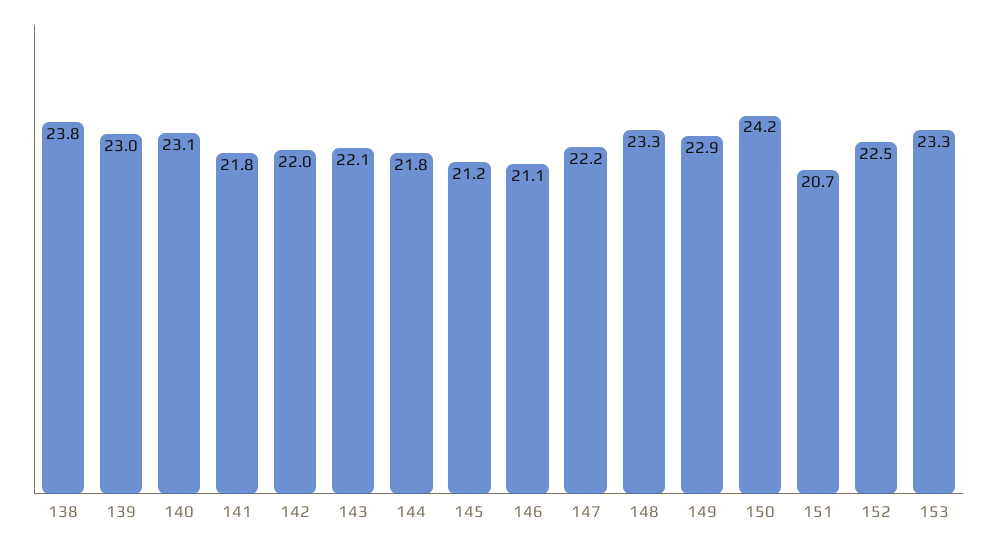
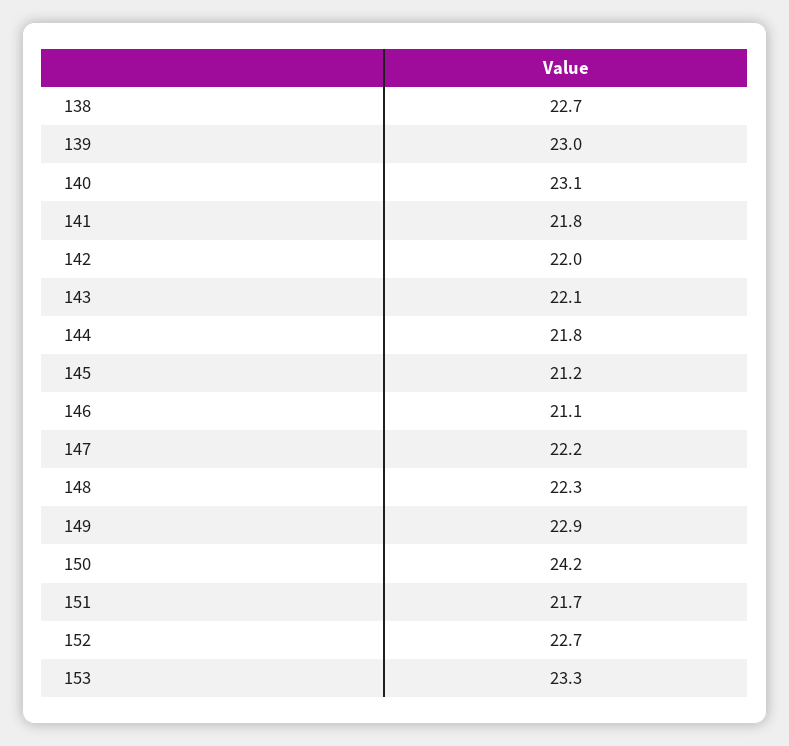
138: 23.8 -> 22.7
148: 23.3 -> 22.3
151: 20.7 -> 21.7
152: 22.5 -> 22.7

